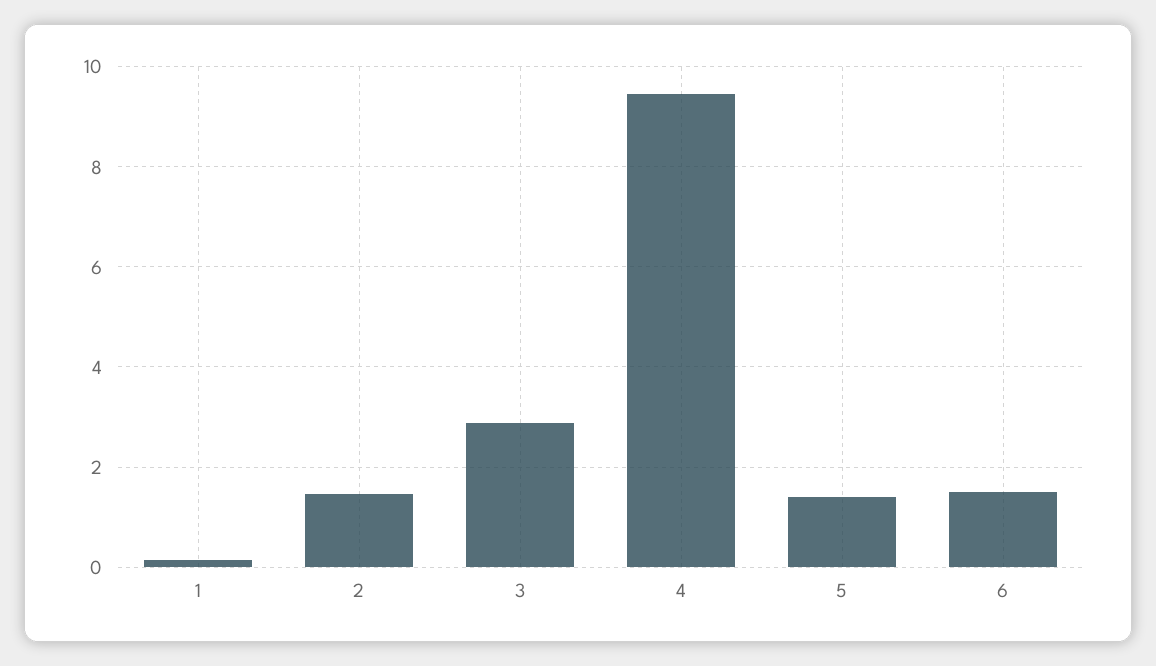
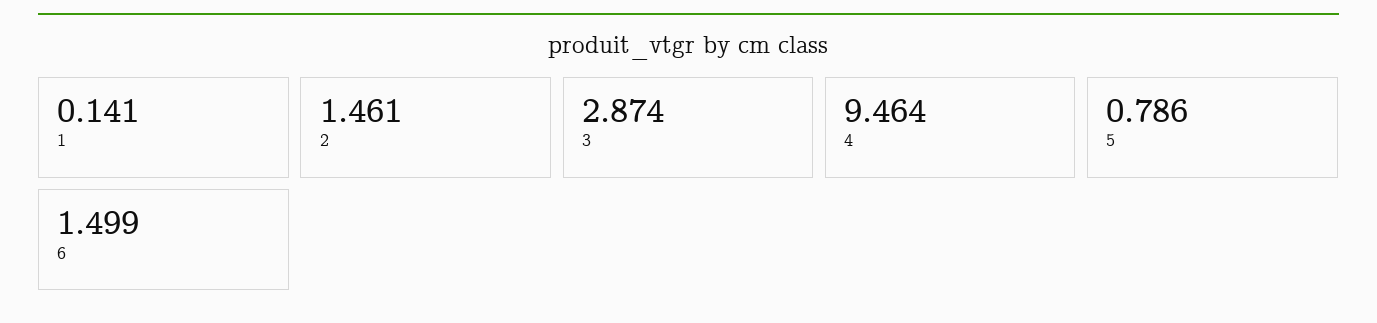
5: 1.4 -> 0.786

